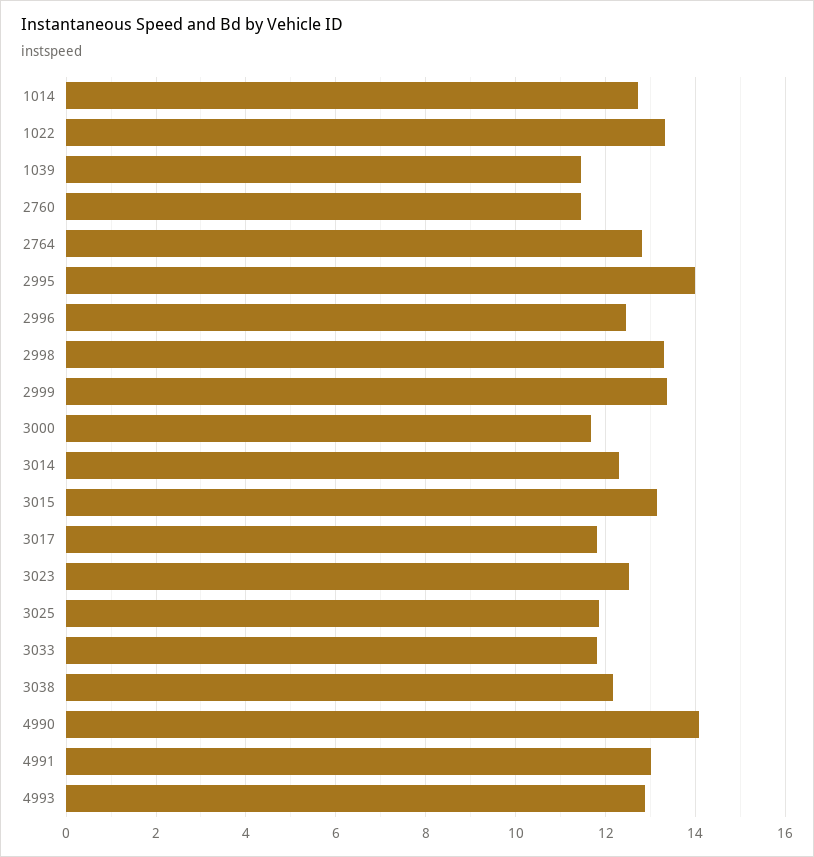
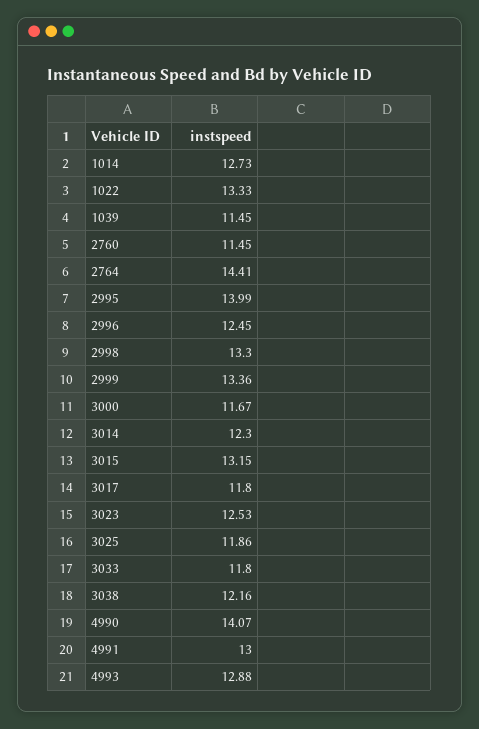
2764: 12.8 -> 14.41

